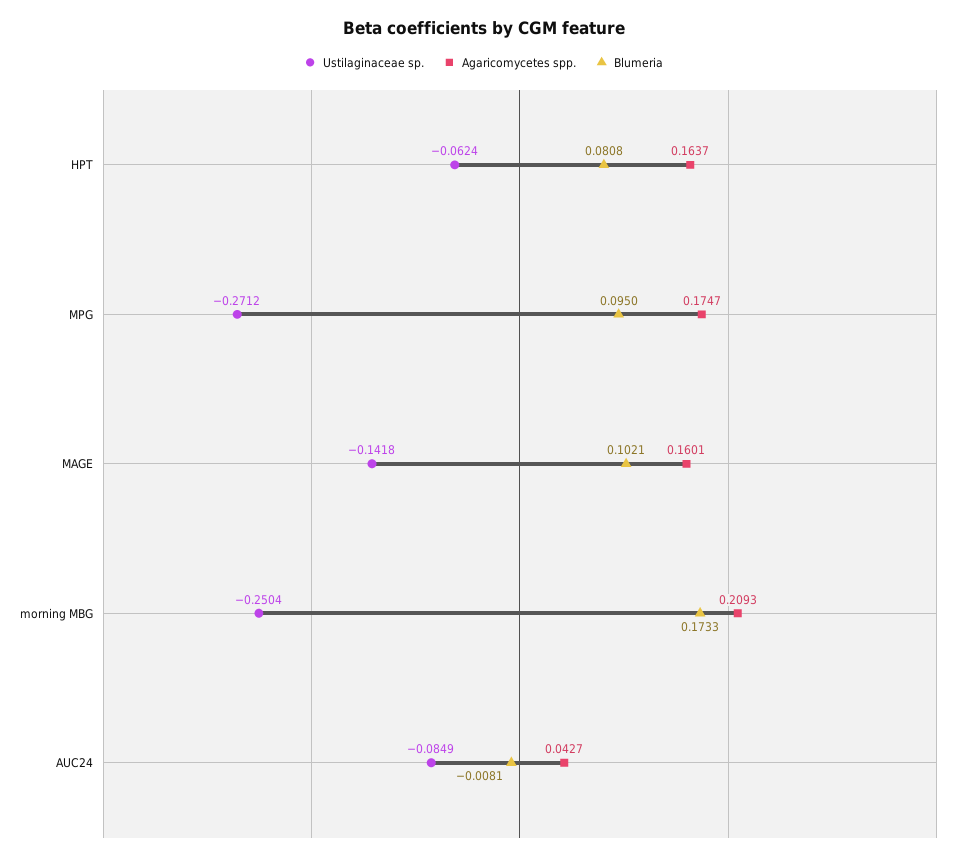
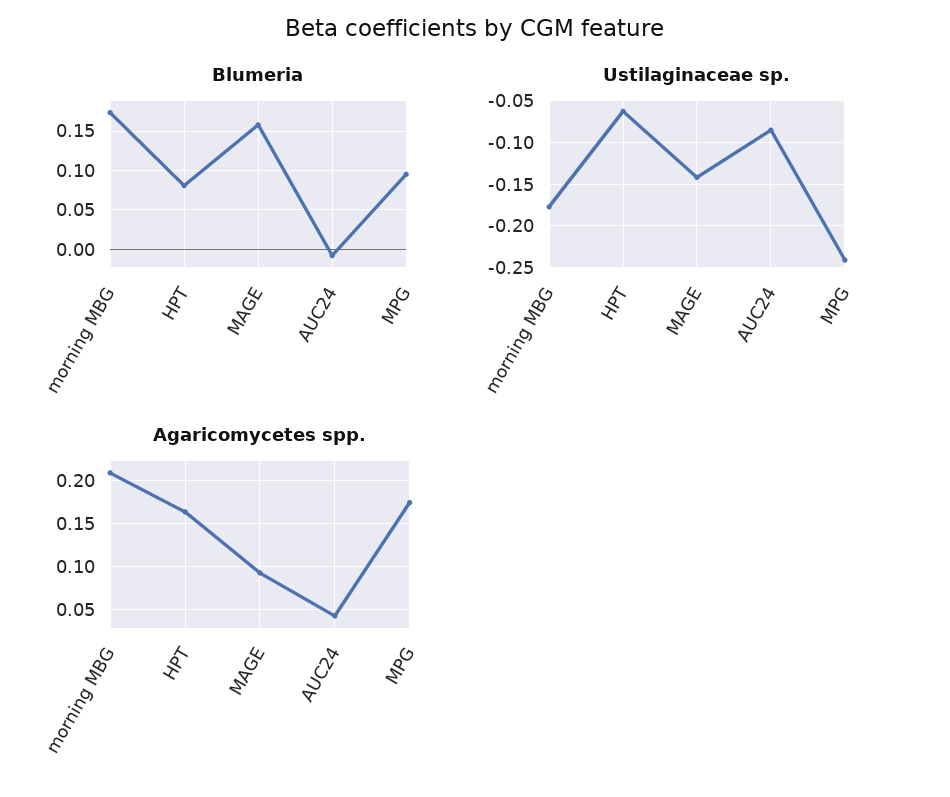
Ustilaginaceae sp., MPG: -0.2712 -> -0.24
Agaricomycetes spp., MAGE: 0.1601 -> 0.09
Blumeria, MAGE: 0.1021 -> 0.16
Ustilaginaceae sp., morning MBG: -0.2504 -> -0.18

